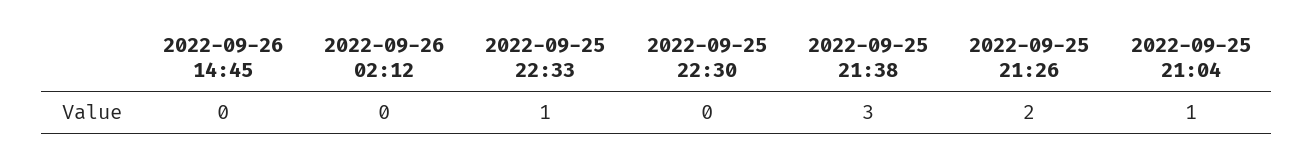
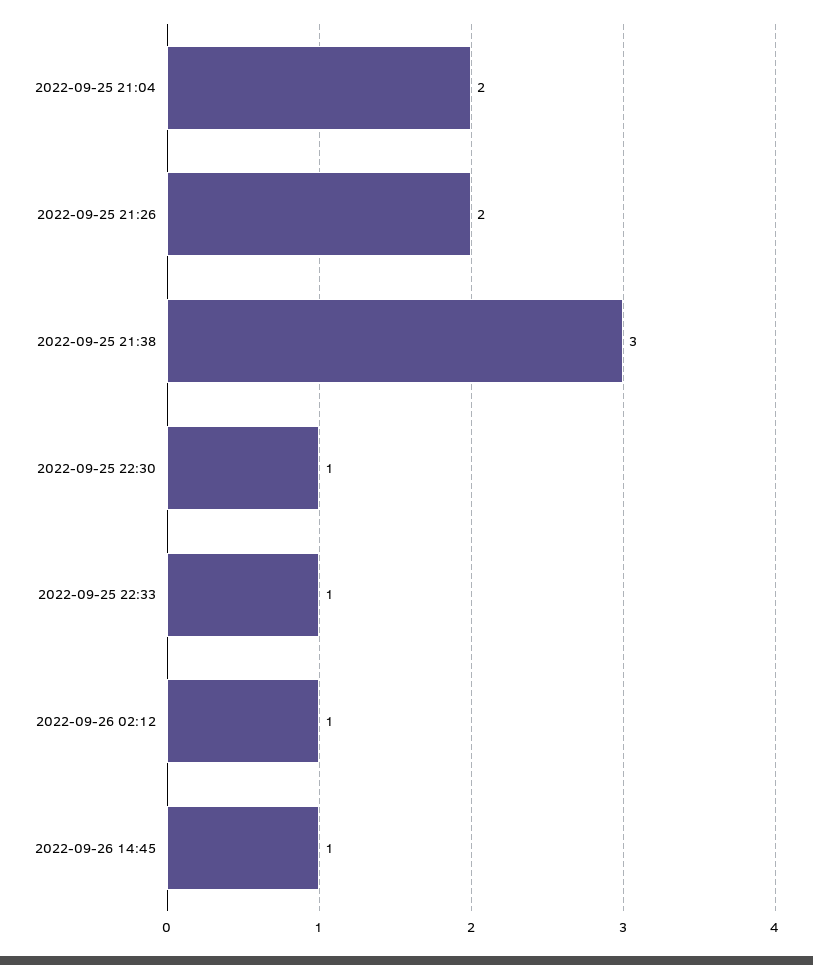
2022-09-26 14:45: 0 -> 1
2022-09-26 02:12: 0 -> 1
2022-09-25 22:30: 0 -> 1
2022-09-25 21:04: 1 -> 2

